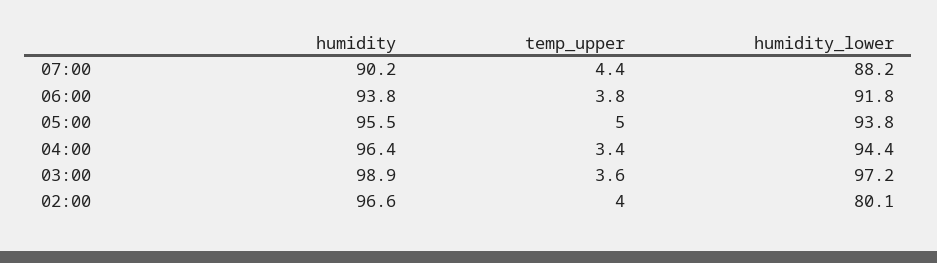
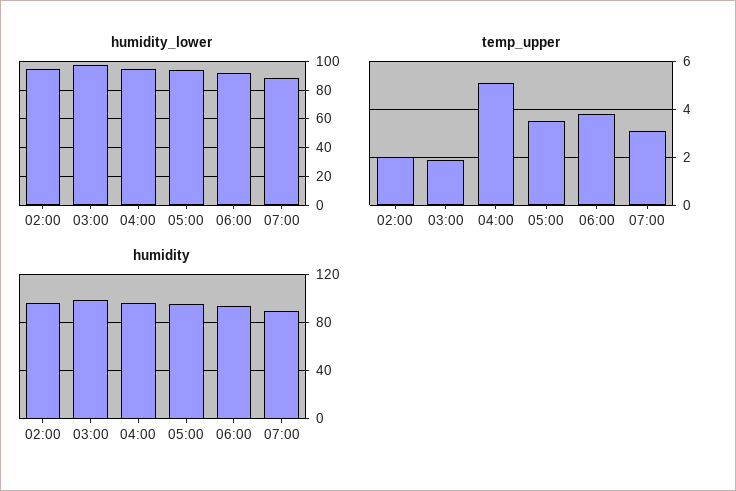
temp_upper, 07:00: 4.4 -> 3
temp_upper, 05:00: 5 -> 3.5
temp_upper, 04:00: 3.4 -> 5
temp_upper, 03:00: 3.6 -> 2
temp_upper, 02:00: 4 -> 2
humidity_lower, 02:00: 80.1 -> 95

